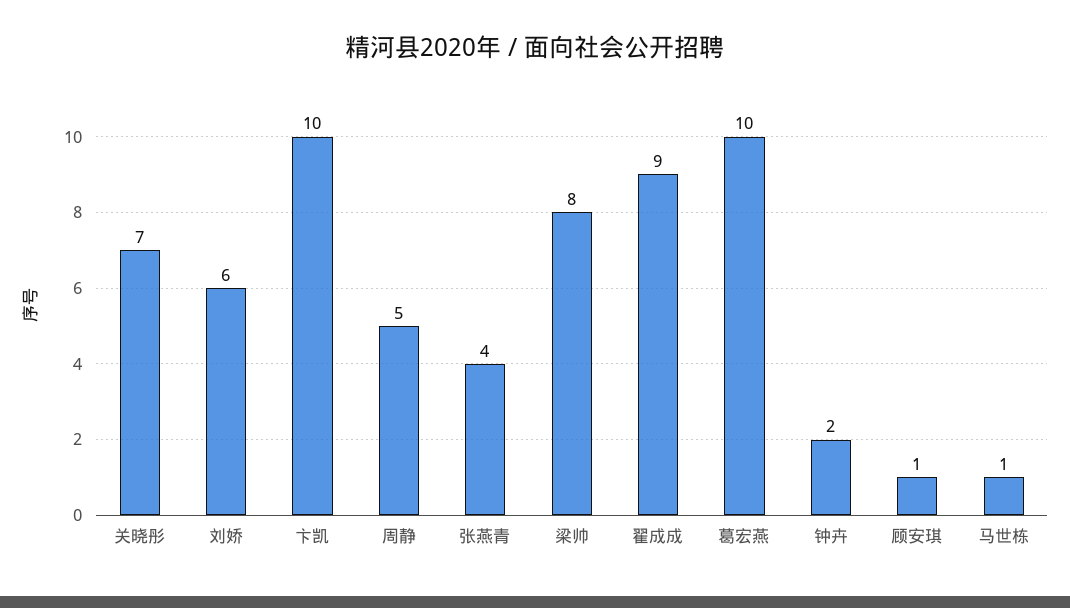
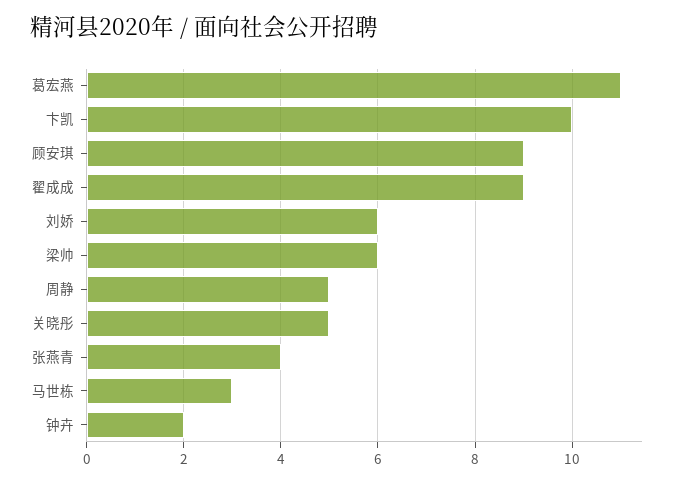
关晓彤: 7 -> 5
梁帅: 8 -> 6
葛宏燕: 10 -> 11
顾安琪: 1 -> 9
马世栋: 1 -> 3

